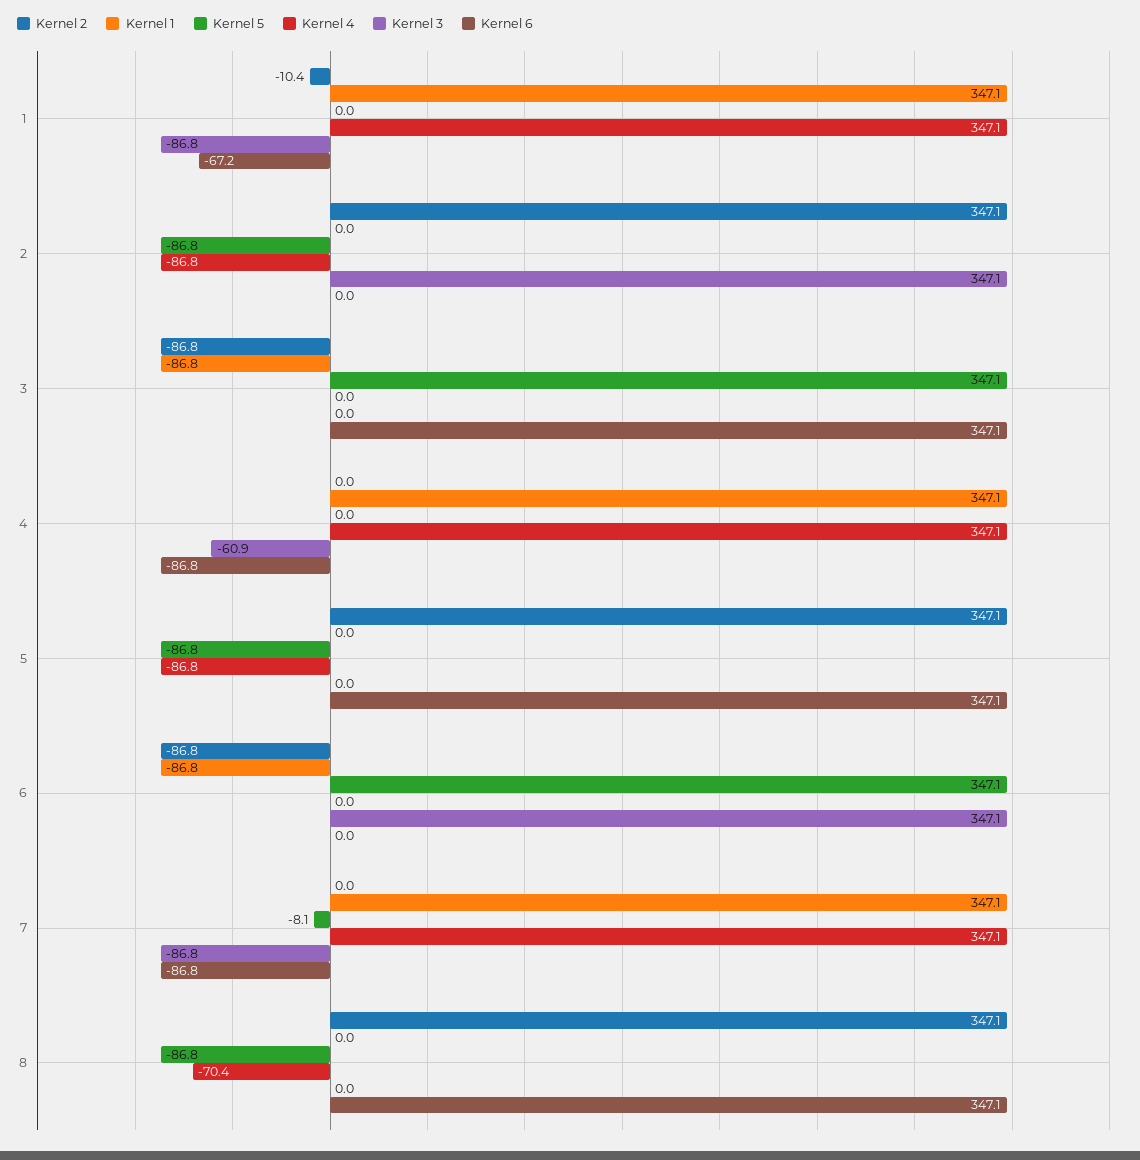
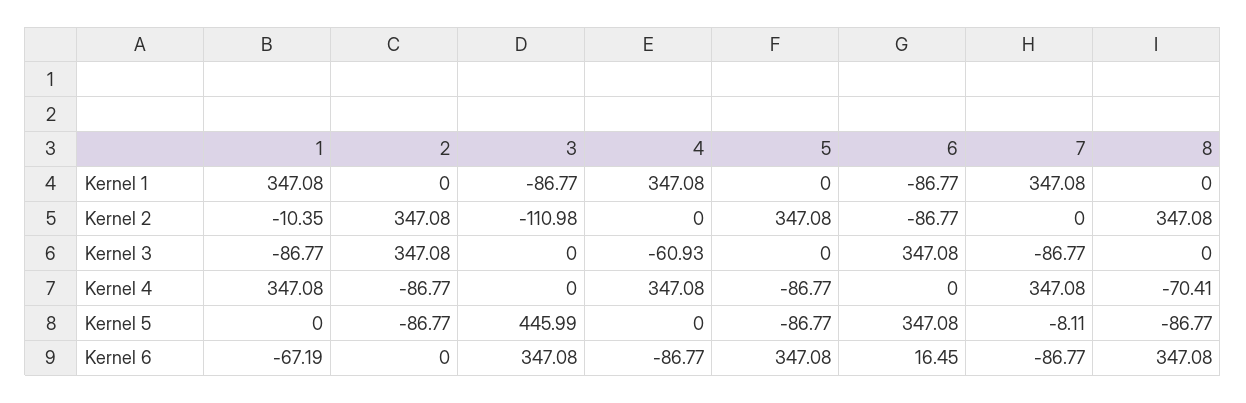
Kernel 2, 3: -86.8 -> -110.98
Kernel 5, 3: 347.1 -> 445.99
Kernel 6, 6: 0 -> 16.45

